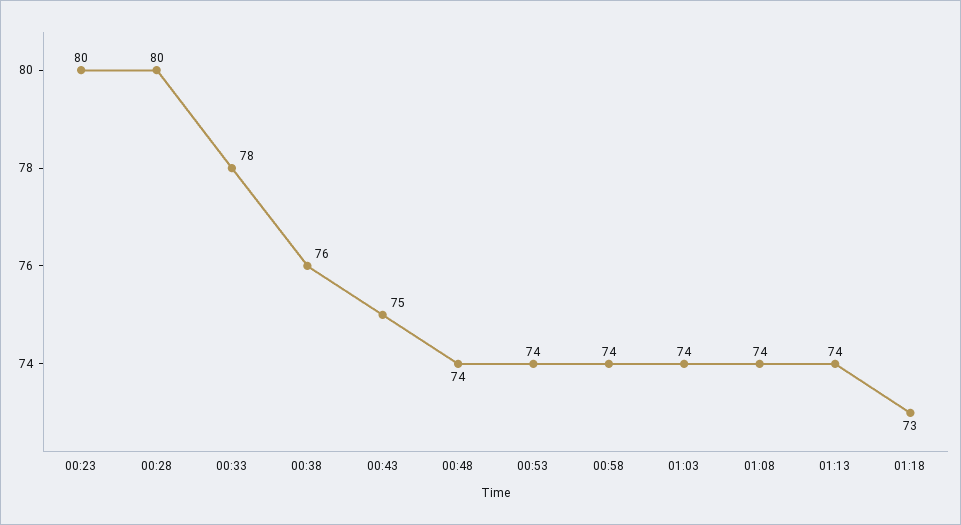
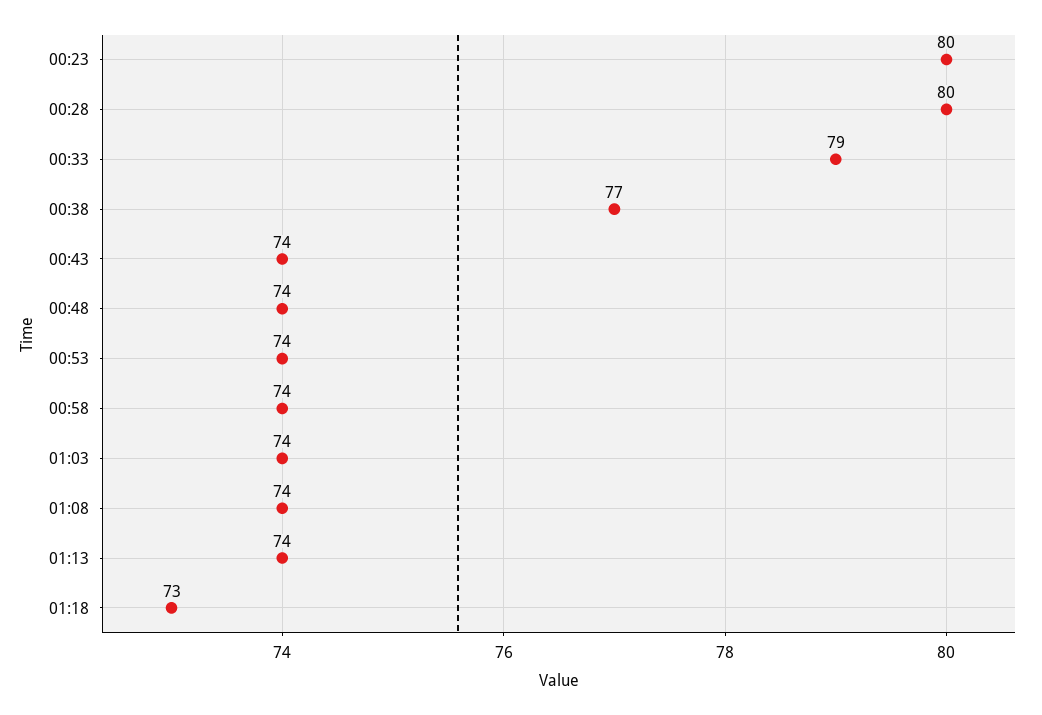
00:33: 78 -> 79
00:38: 76 -> 77
00:43: 75 -> 74

